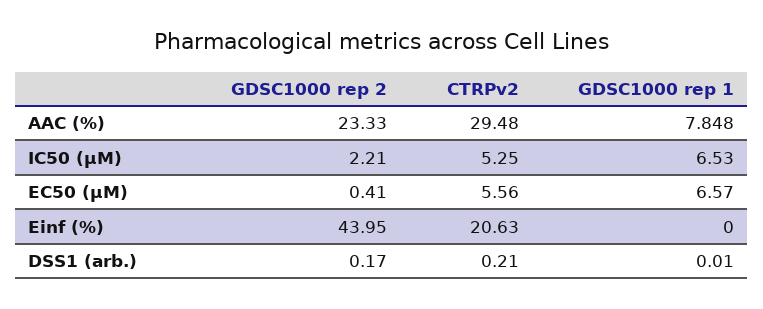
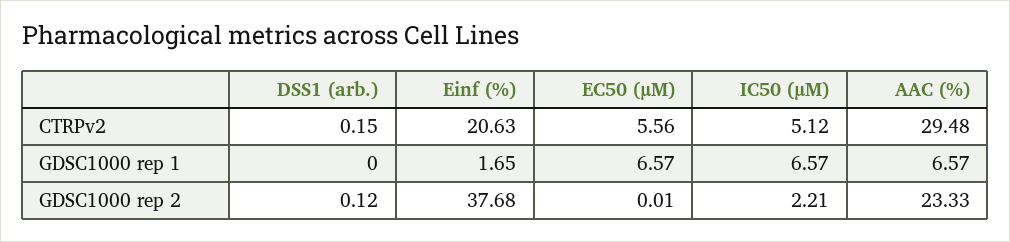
GDSC1000 rep 1, AAC (%): 7.848 -> 6.57
CTRPv2, IC50 (µM): 5.25 -> 5.12
GDSC1000 rep 1, IC50 (µM): 6.53 -> 6.57
GDSC1000 rep 2, EC50 (µM): 0.41 -> 0.01
GDSC1000 rep 2, Einf (%): 43.95 -> 37.68
GDSC1000 rep 1, Einf (%): 0 -> 1.65
GDSC1000 rep 2, DSS1 (arb.): 0.17 -> 0.12
CTRPv2, DSS1 (arb.): 0.21 -> 0.15
GDSC1000 rep 1, DSS1 (arb.): 0.01 -> 0

